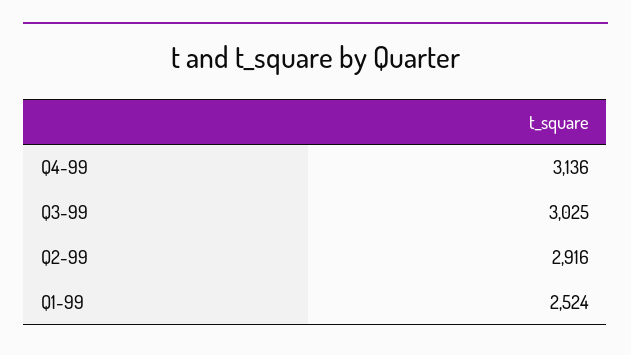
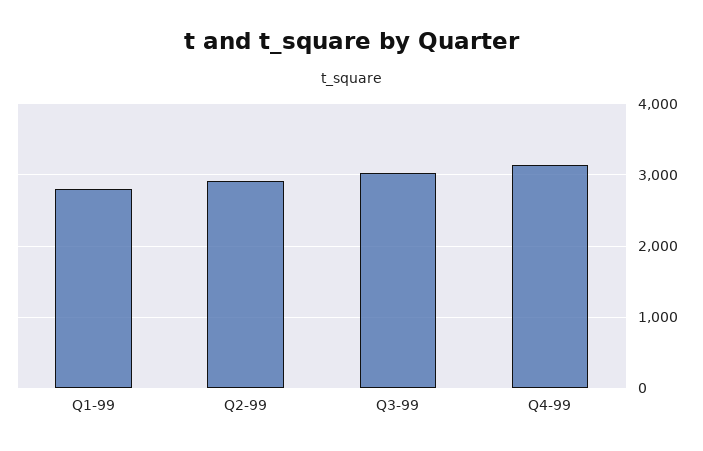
Q1-99: 2524 -> 2800

